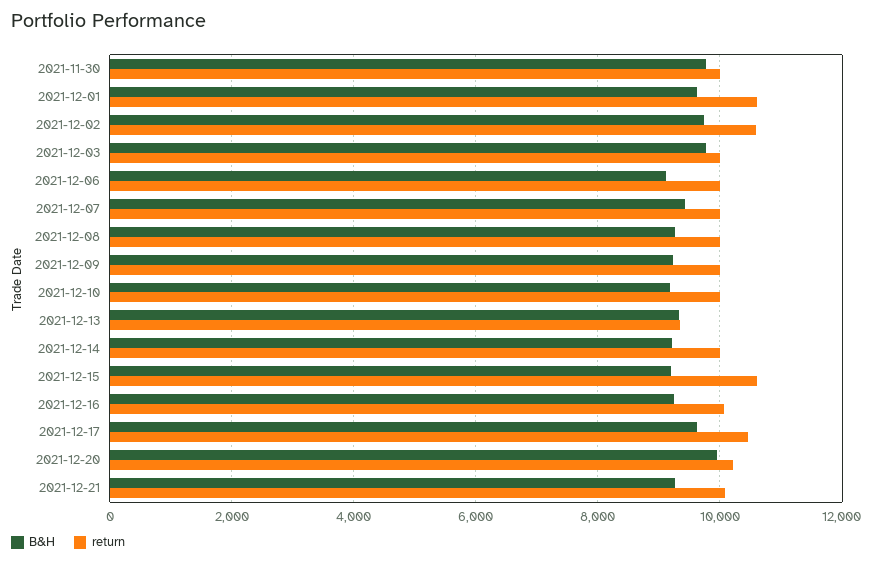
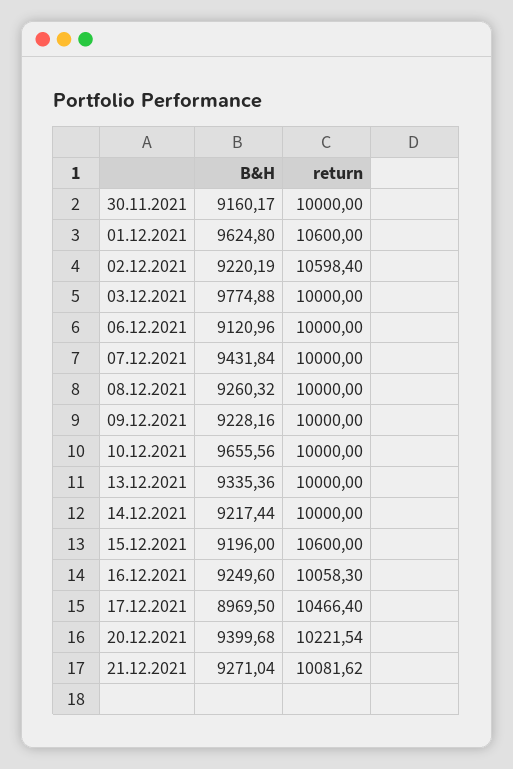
B&H, 2021-11-30: 9800 -> 9160.17
B&H, 2021-12-02: 9800 -> 9220.19
B&H, 2021-12-10: 9200 -> 9655.56
return, 2021-12-13: 9400 -> 10000
B&H, 2021-12-17: 9600 -> 8969.5
B&H, 2021-12-20: 10000 -> 9399.68

